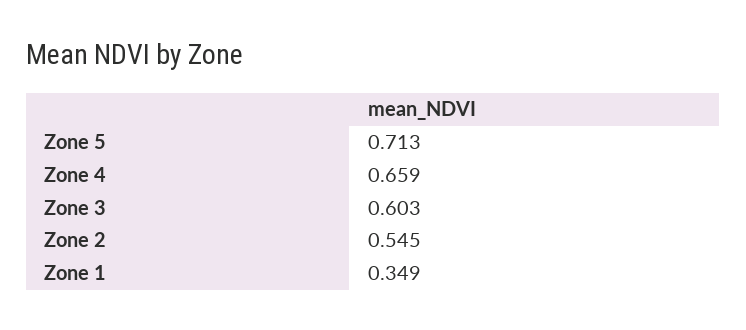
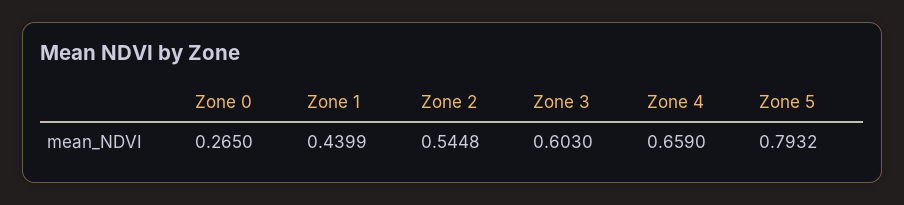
Zone 5: 0.713 -> 0.7932
Zone 1: 0.349 -> 0.4399
Zone 0: none -> 0.265

